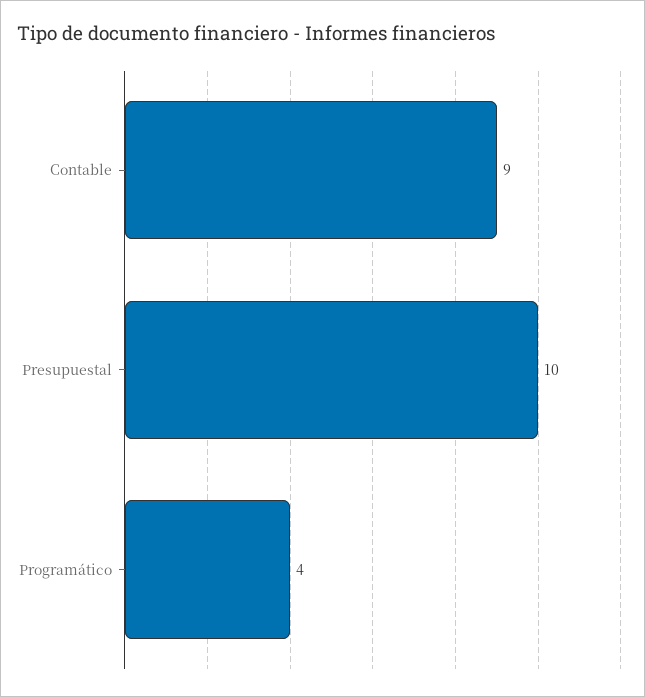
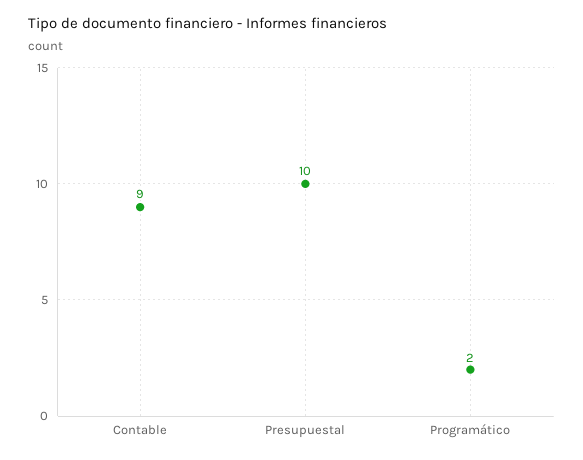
Programático: 4 -> 2

